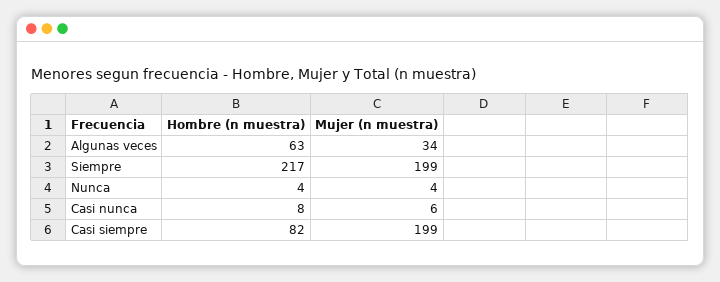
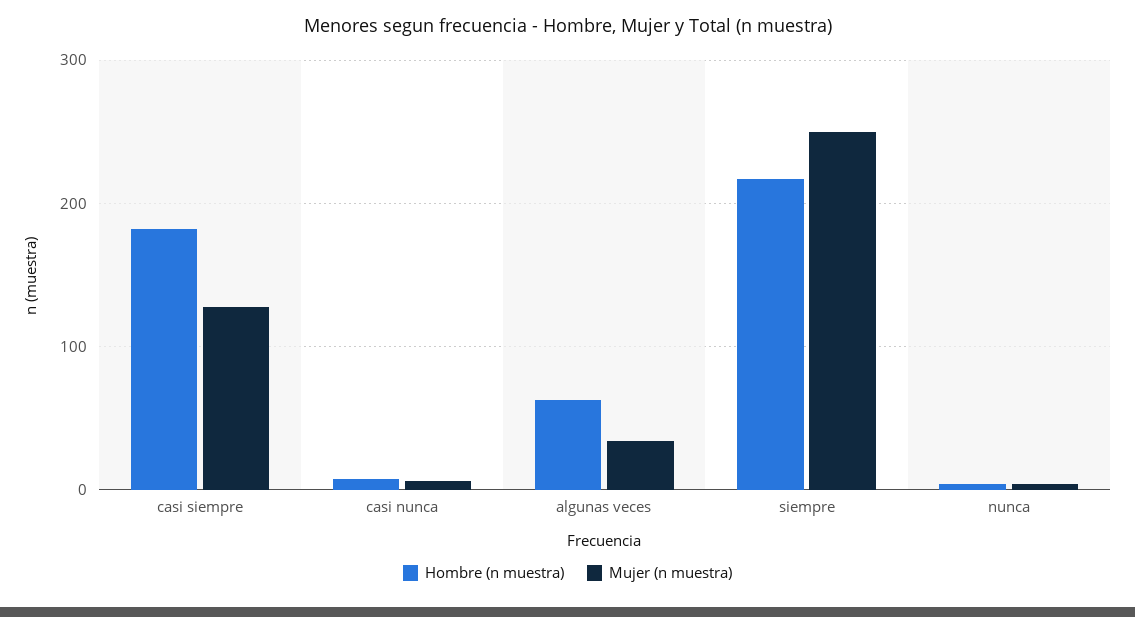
Mujer (n muestra), Siempre: 199 -> 250
Hombre (n muestra), Casi siempre: 82 -> 180
Mujer (n muestra), Casi siempre: 199 -> 130

